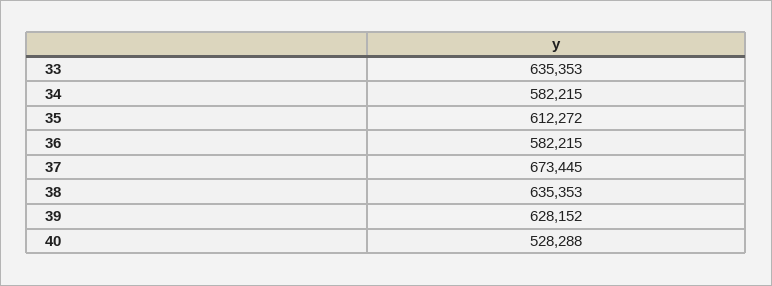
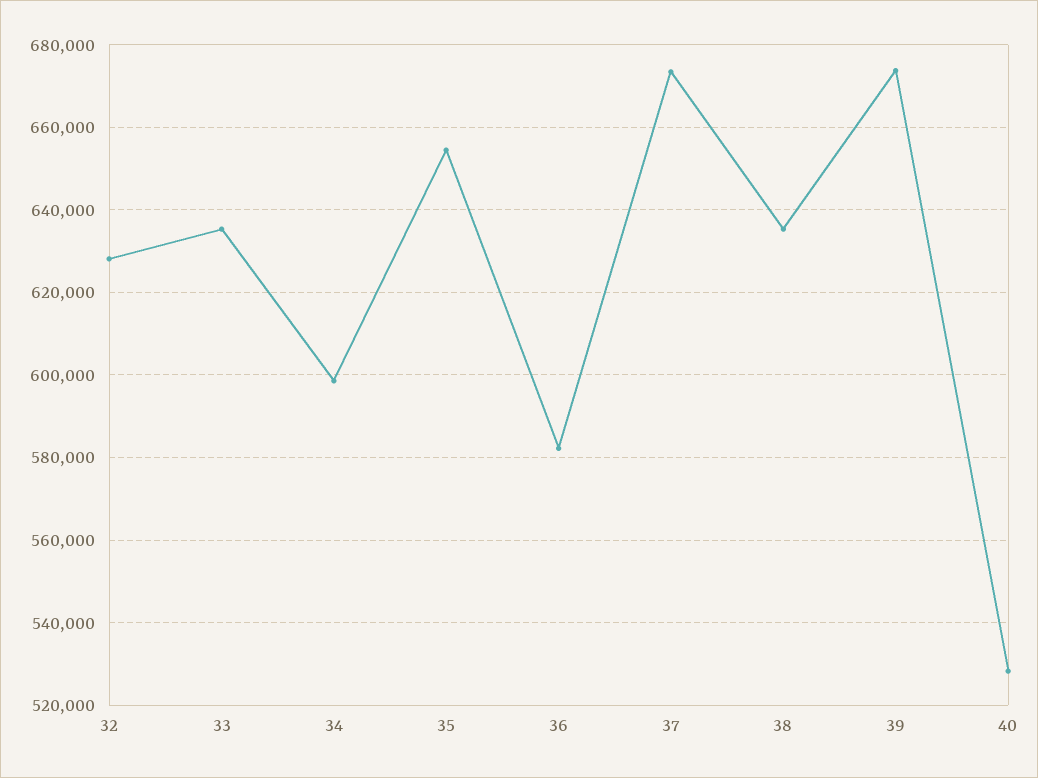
34: 582215 -> 598000
35: 612272 -> 654000
39: 628152 -> 674000
32: none -> 628000

